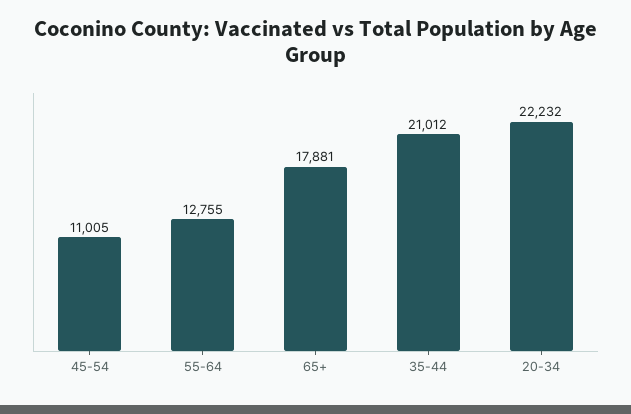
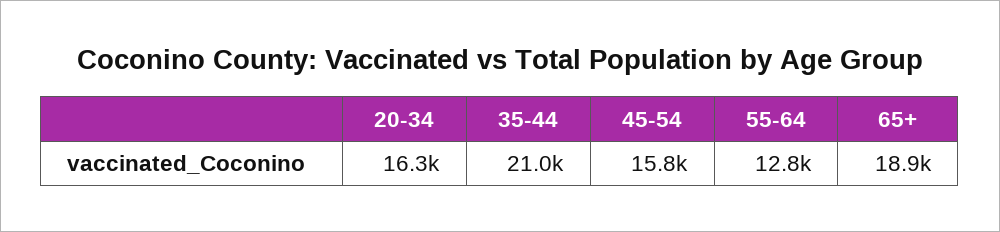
45-54: 11005 -> 15800
65+: 17881 -> 18900
20-34: 22232 -> 16300

